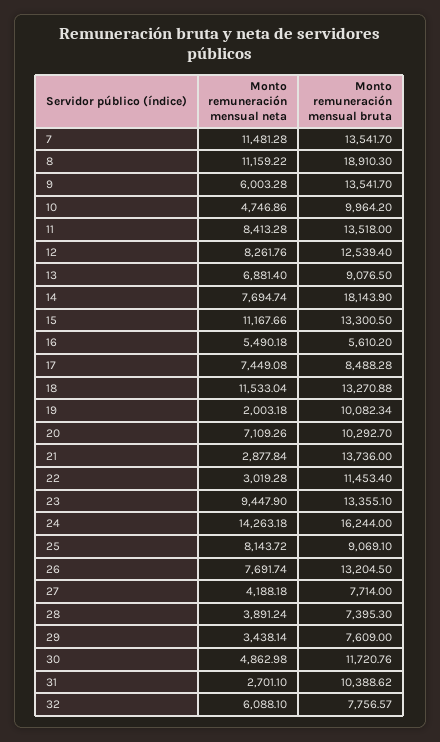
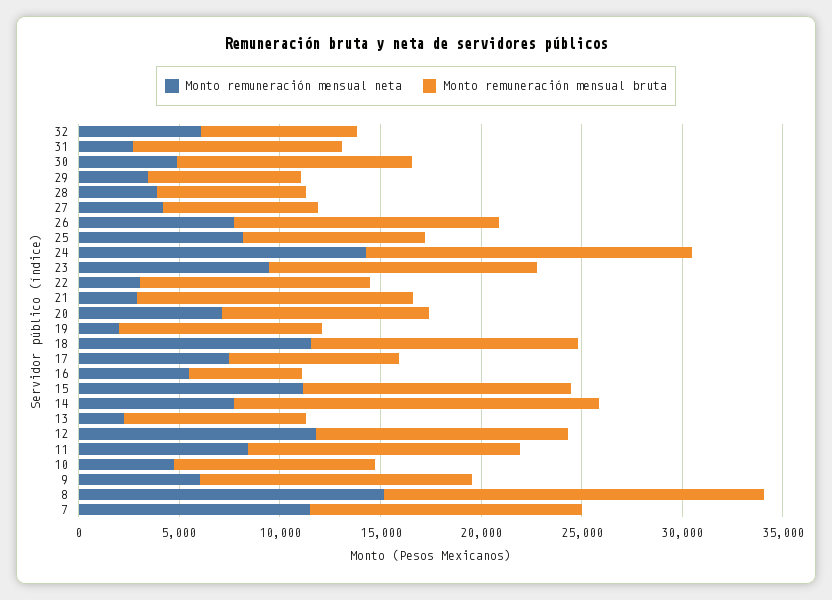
Monto remuneración mensual neta, 8: 11159.22 -> 15000
Monto remuneración mensual neta, 12: 8261.76 -> 12000
Monto remuneración mensual neta, 13: 6881.4 -> 2000

